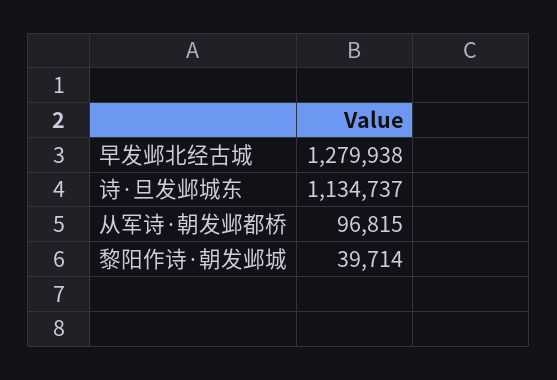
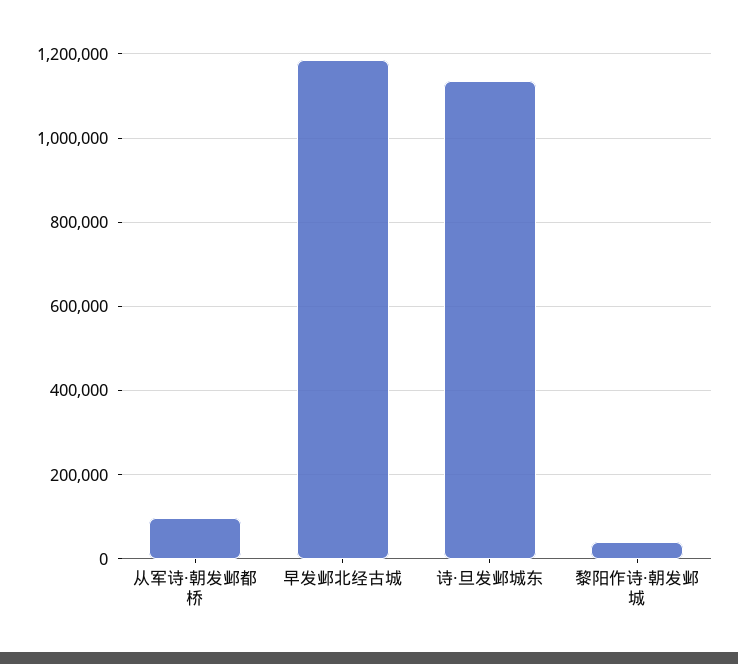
早发邺北经古城: 1279938 -> 1180000

